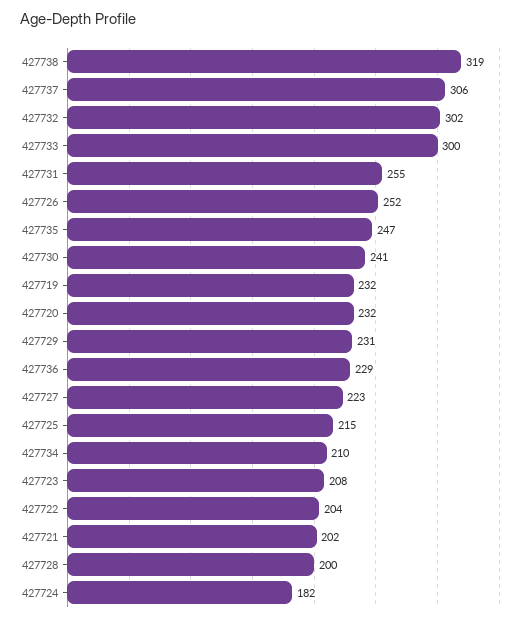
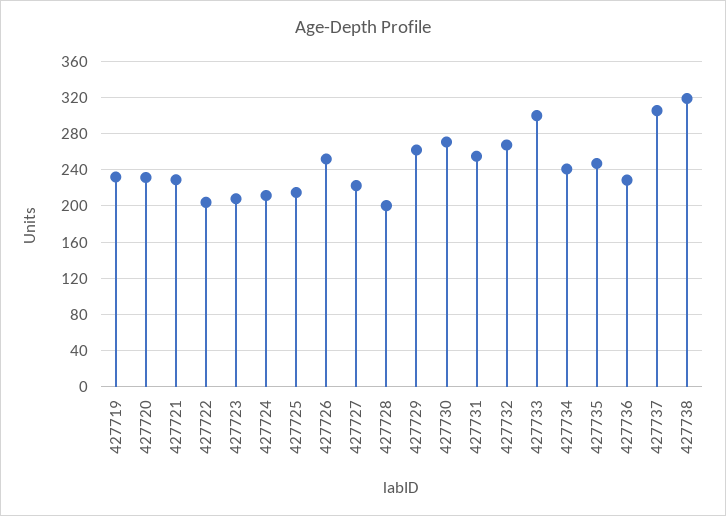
427732: 302 -> 270
427730: 241 -> 270
427729: 231 -> 260
427734: 210 -> 240
427721: 202 -> 230
427724: 182 -> 210

